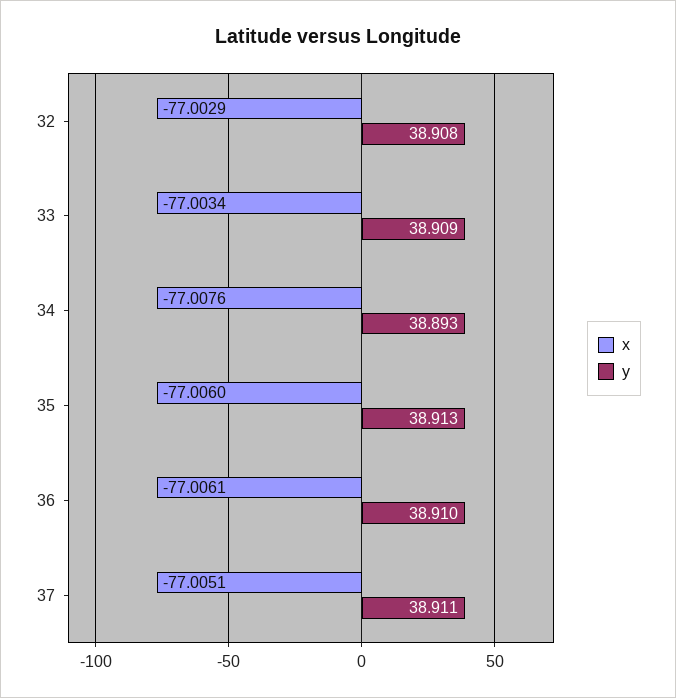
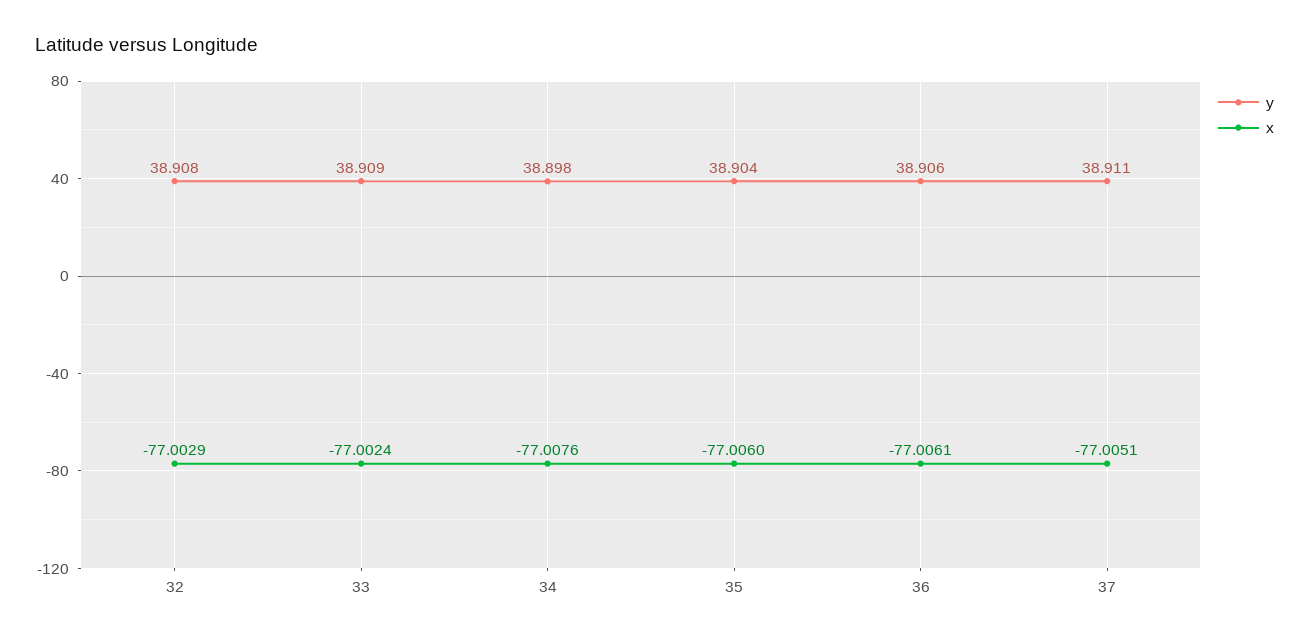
x, 33: -77.0034 -> -77.0024
y, 34: 38.893 -> 38.898
y, 35: 38.913 -> 38.904
y, 36: 38.91 -> 38.906

